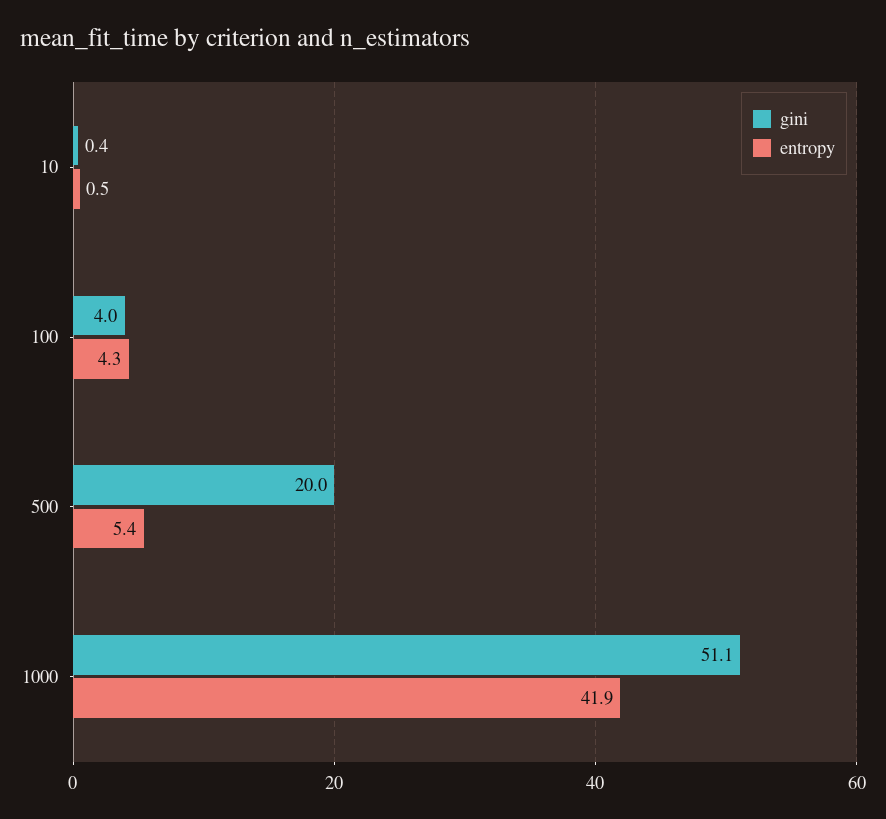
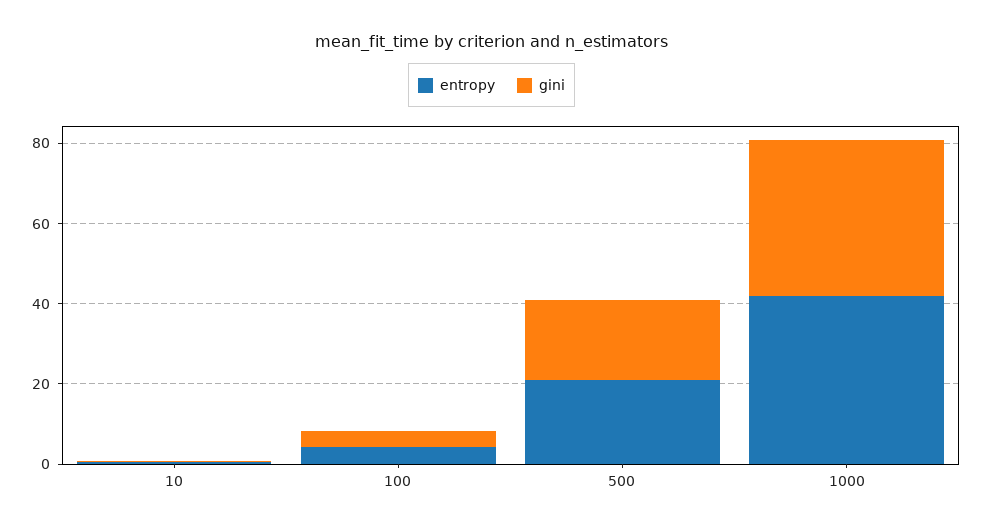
entropy, 500: 5.4 -> 20
gini, 1000: 51.1 -> 40

